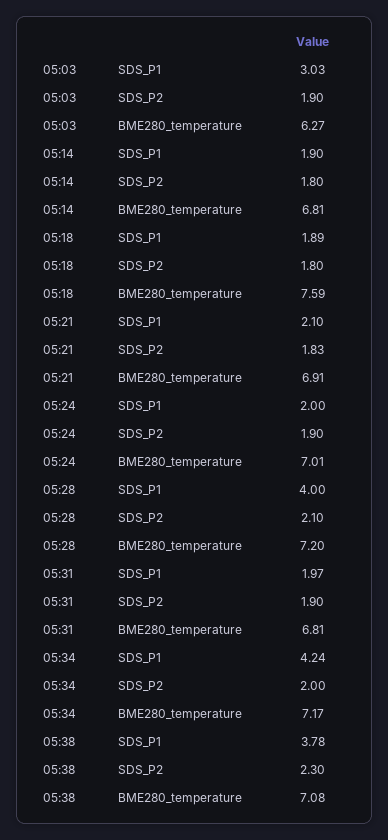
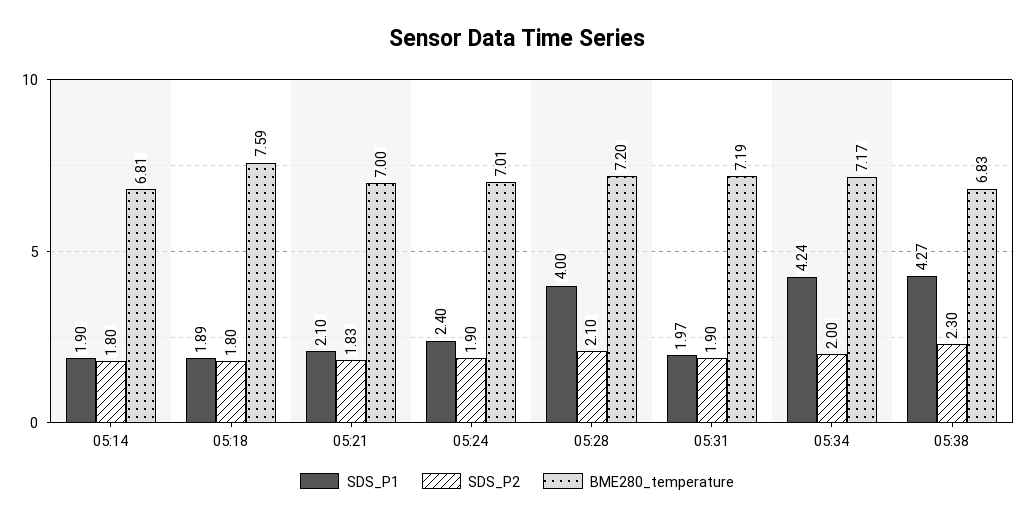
SDS_P1, 05:03: 3.03 -> none
SDS_P2, 05:03: 1.9 -> none
BME280_temperature, 05:03: 6.27 -> none
BME280_temperature, 05:21: 6.91 -> 7
SDS_P1, 05:24: 2 -> 2.4
BME280_temperature, 05:31: 6.81 -> 7.19
SDS_P1, 05:38: 3.78 -> 4.27
BME280_temperature, 05:38: 7.08 -> 6.83

